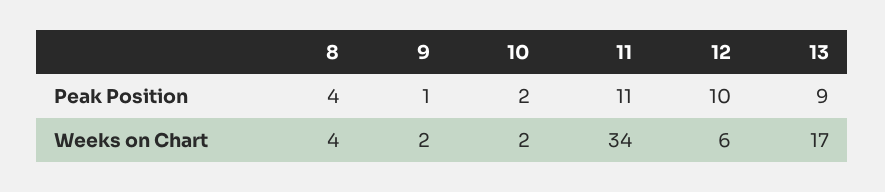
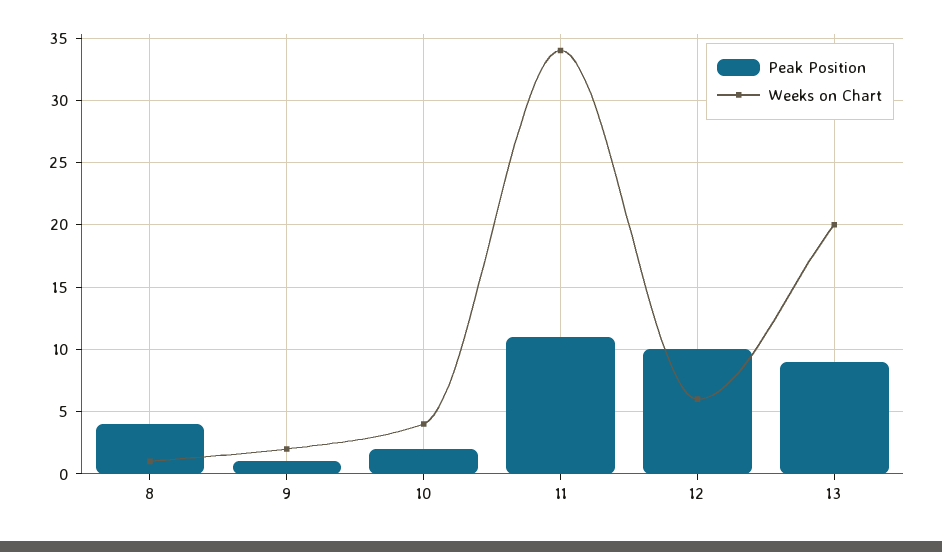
Weeks on Chart, 8: 4 -> 1
Weeks on Chart, 10: 2 -> 4
Weeks on Chart, 13: 17 -> 20

